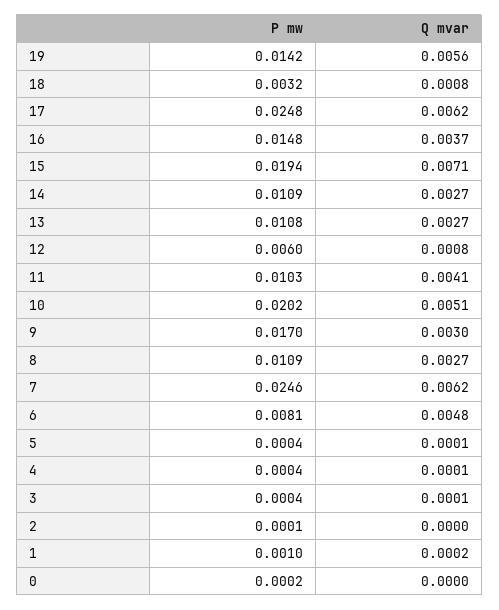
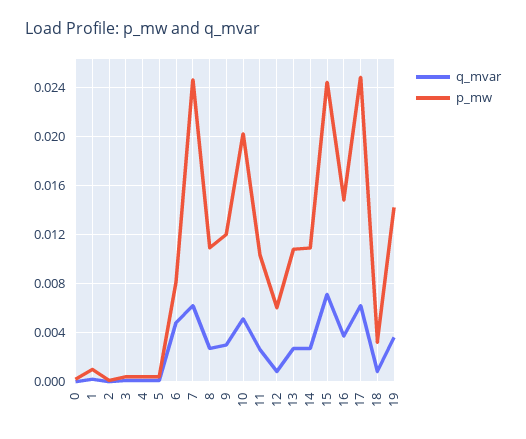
Q mvar, 19: 0.0056 -> 0.0035
P mw, 15: 0.0194 -> 0.0245
Q mvar, 11: 0.0041 -> 0.0025
P mw, 9: 0.017 -> 0.012

